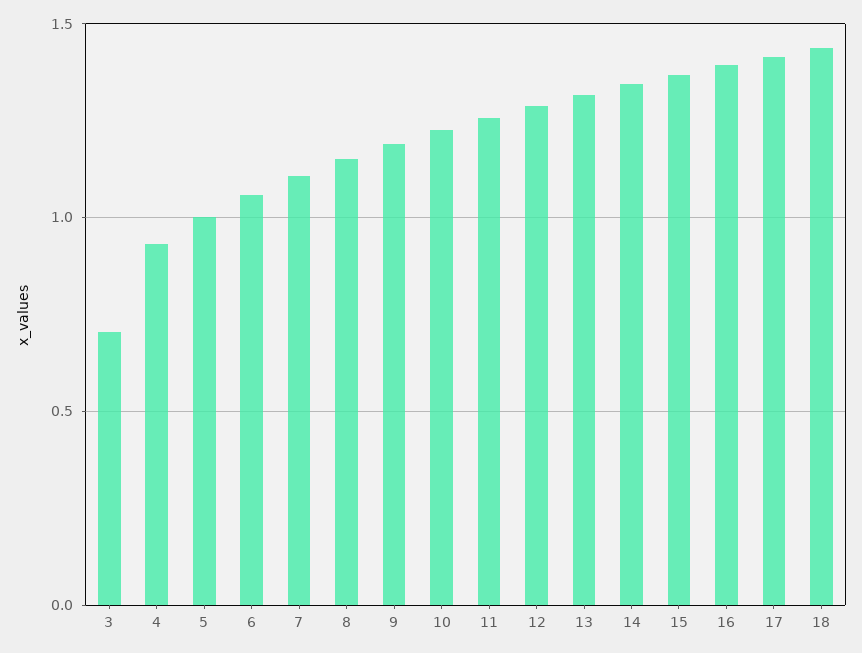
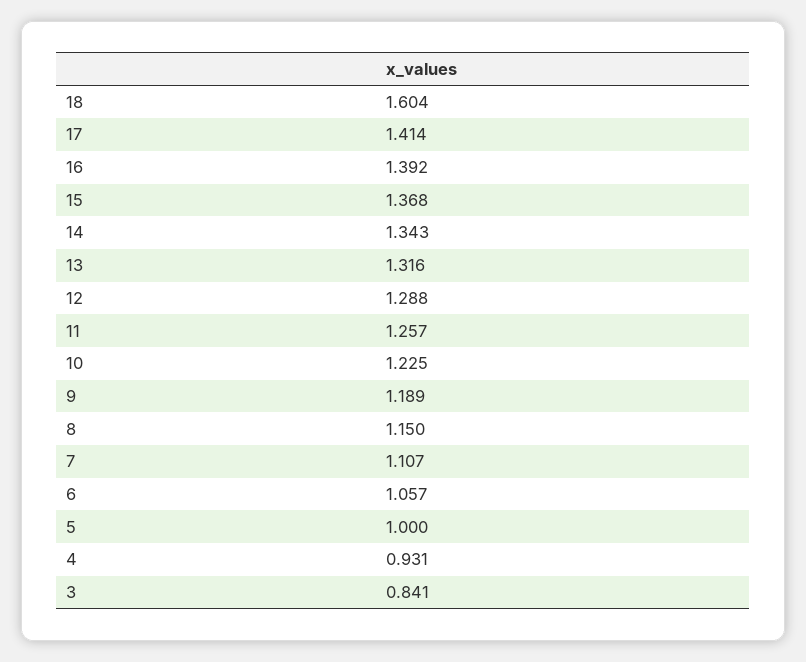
3: 0.7 -> 0.841
18: 1.45 -> 1.604

